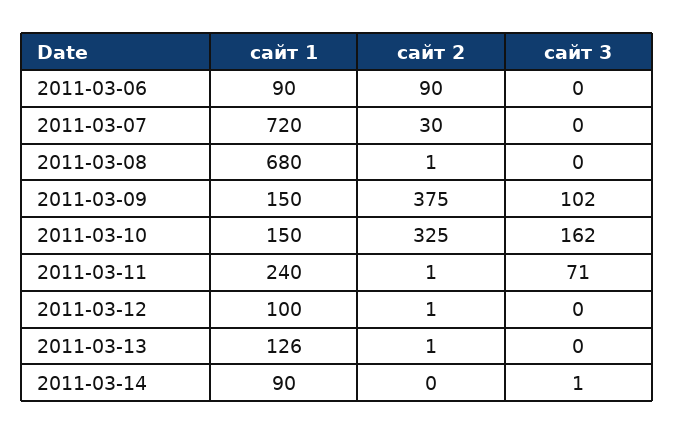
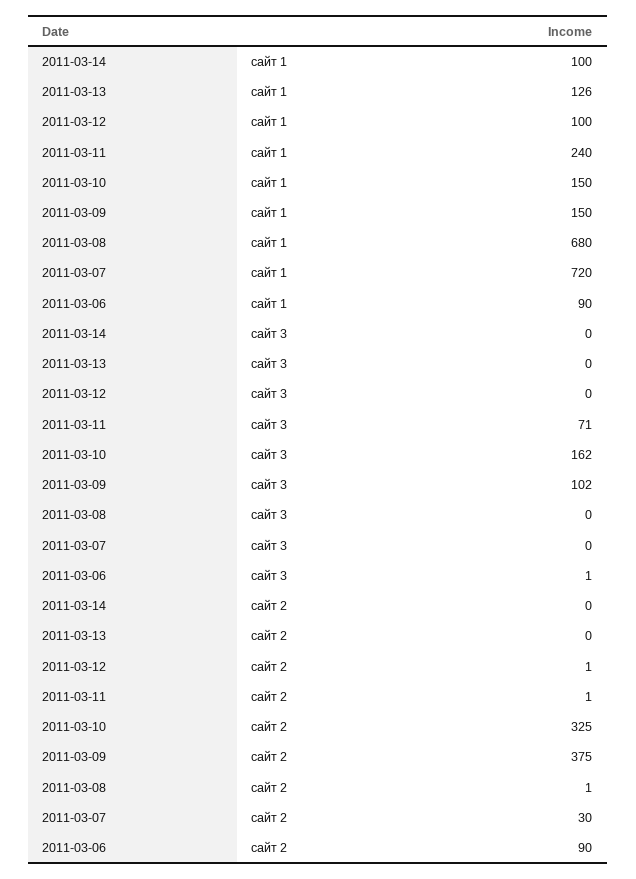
сайт 3, 2011-03-06: 0 -> 1
сайт 2, 2011-03-13: 1 -> 0
сайт 1, 2011-03-14: 90 -> 100
сайт 3, 2011-03-14: 1 -> 0

